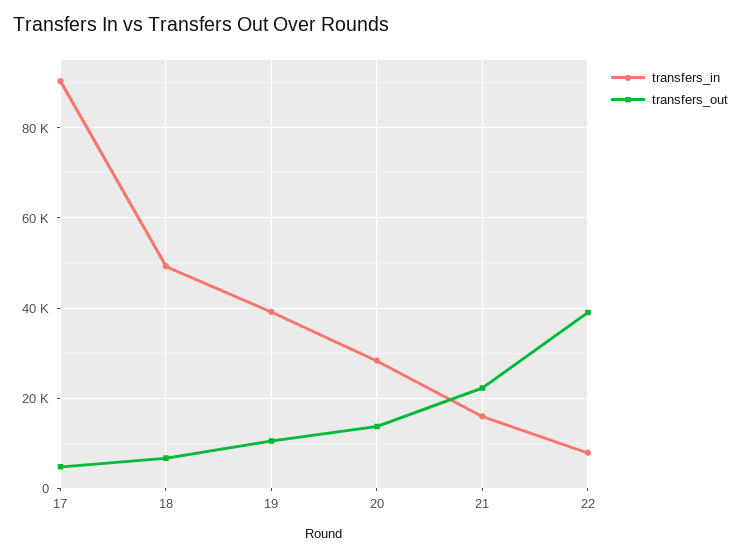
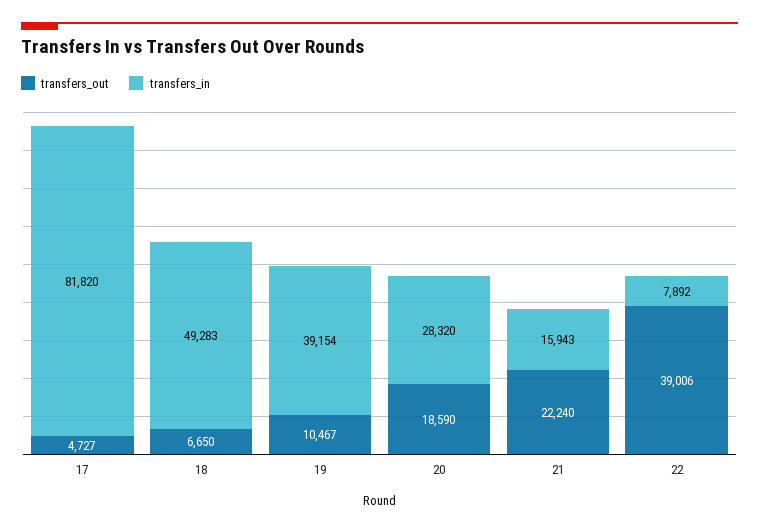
transfers_in, 17: 90000 -> 81820
transfers_out, 20: 14000 -> 18590

